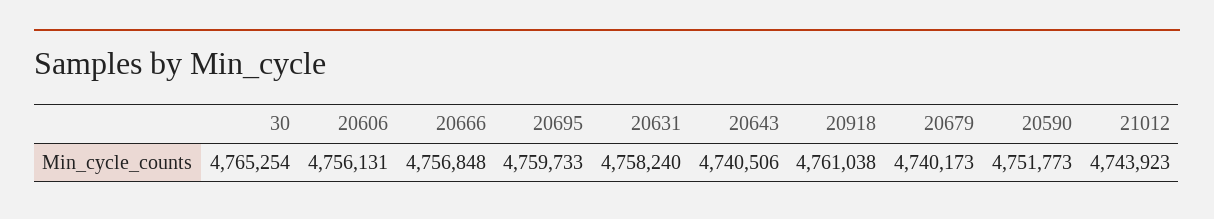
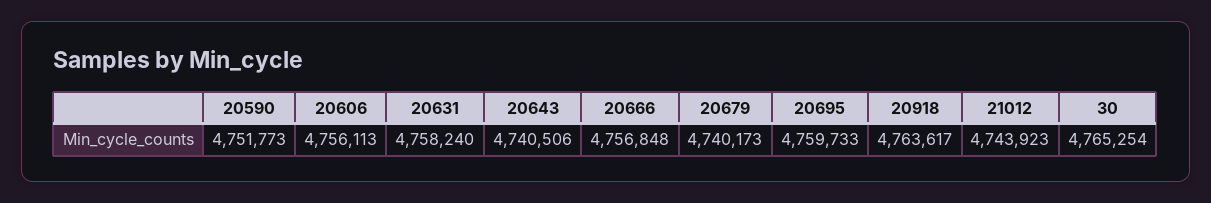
20606: 4756131 -> 4756113
20918: 4761038 -> 4763617

